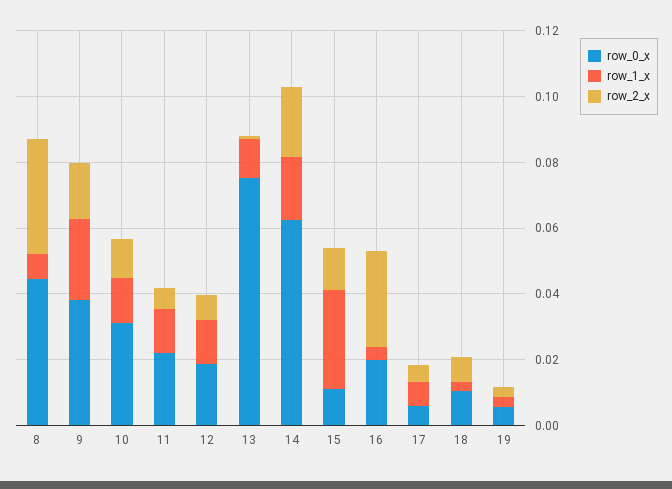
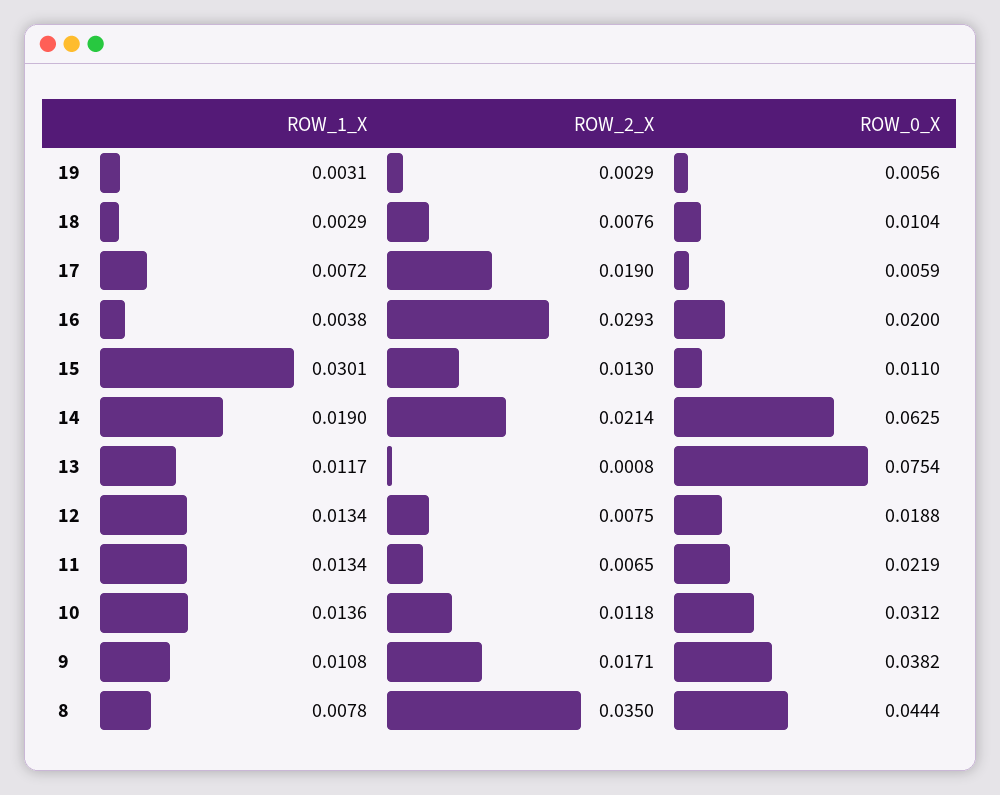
row_1_x, 9: 0.025 -> 0.0108
row_2_x, 17: 0.005 -> 0.019

